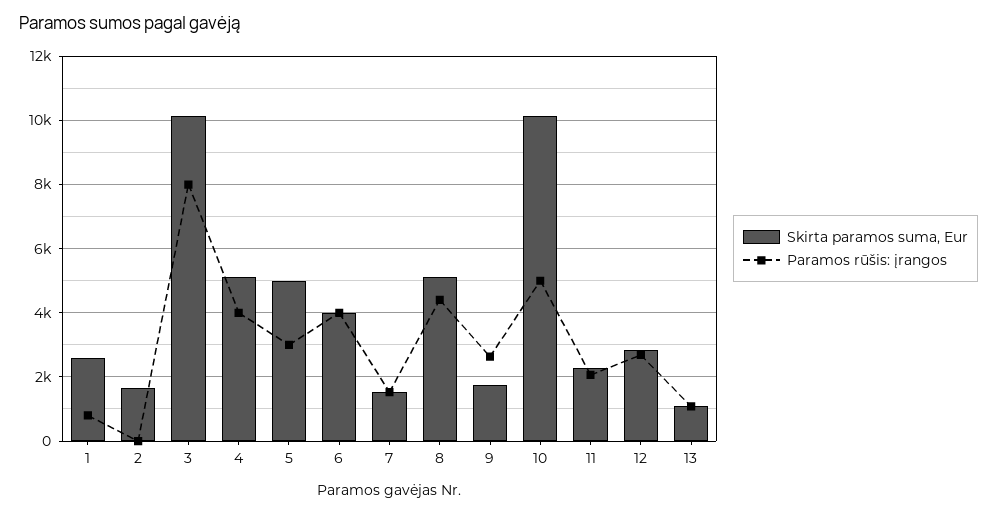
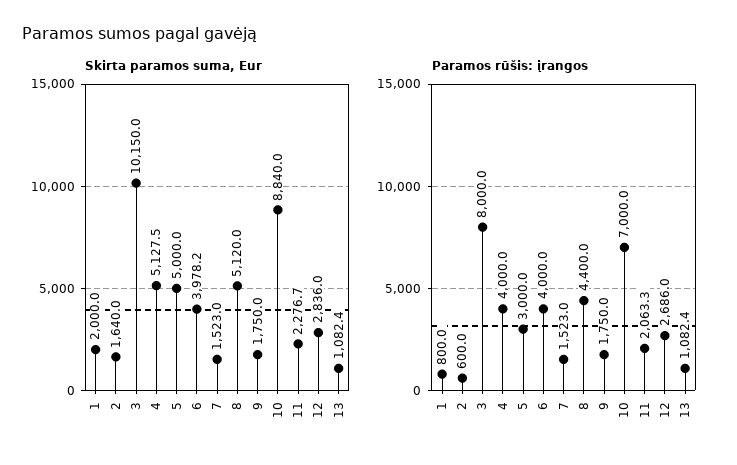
Skirta paramos suma, Eur, 1: 2600 -> 2000
Paramos rūšis: įrangos, 2: 0 -> 600
Paramos rūšis: įrangos, 9: 2600 -> 1750
Skirta paramos suma, Eur, 10: 10200 -> 8840
Paramos rūšis: įrangos, 10: 5000 -> 7000

